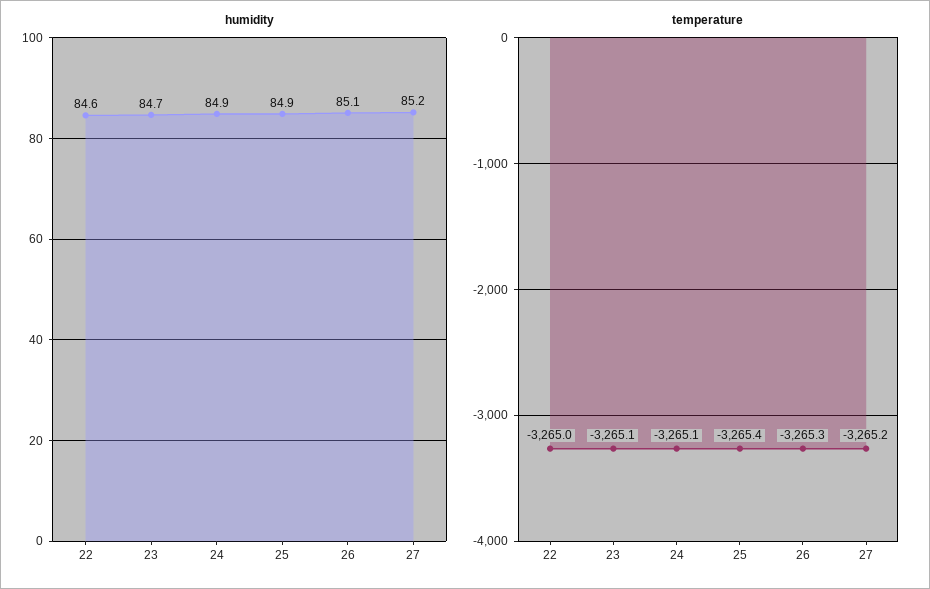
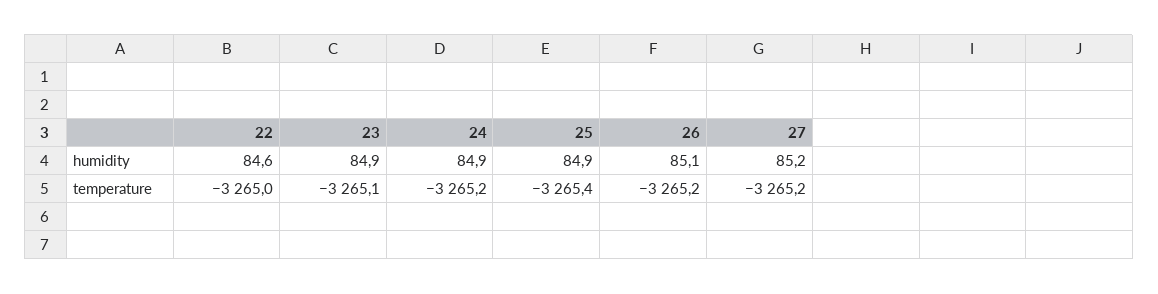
humidity, 23: 84.7 -> 84.9
temperature, 24: -3265.1 -> -3265.2
temperature, 26: -3265.3 -> -3265.2

